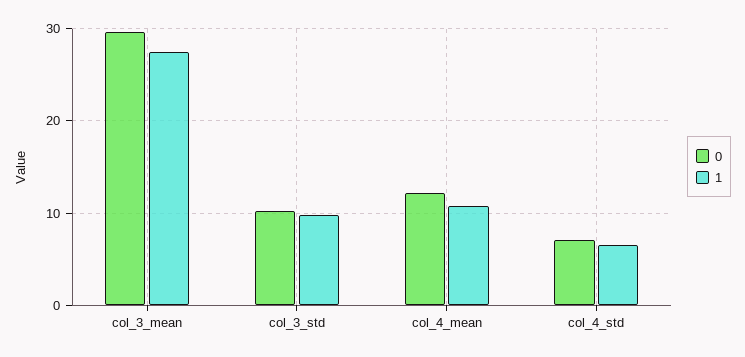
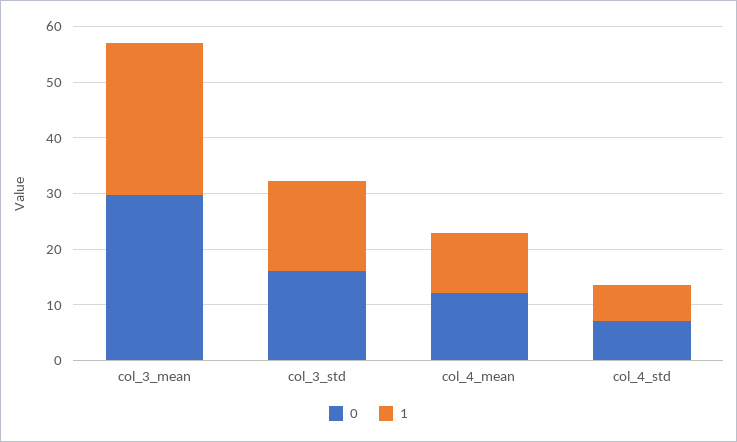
0, col_3_std: 10 -> 16
1, col_3_std: 10 -> 16

